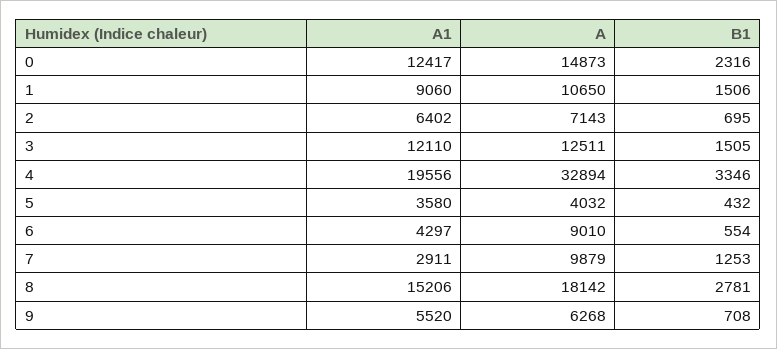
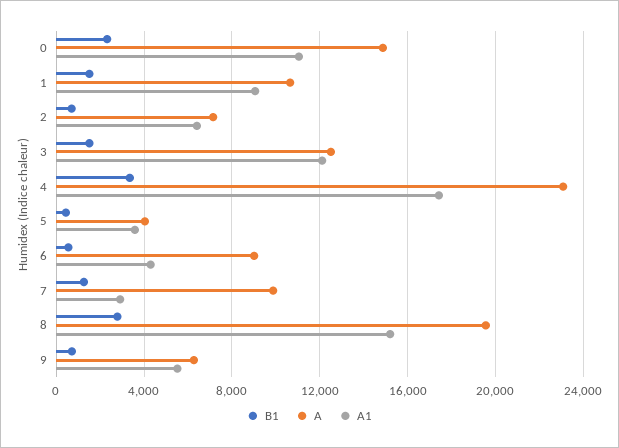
A1, 0: 12417 -> 11000
A1, 4: 19556 -> 17500
A, 4: 32894 -> 23000
A, 8: 18142 -> 19500

